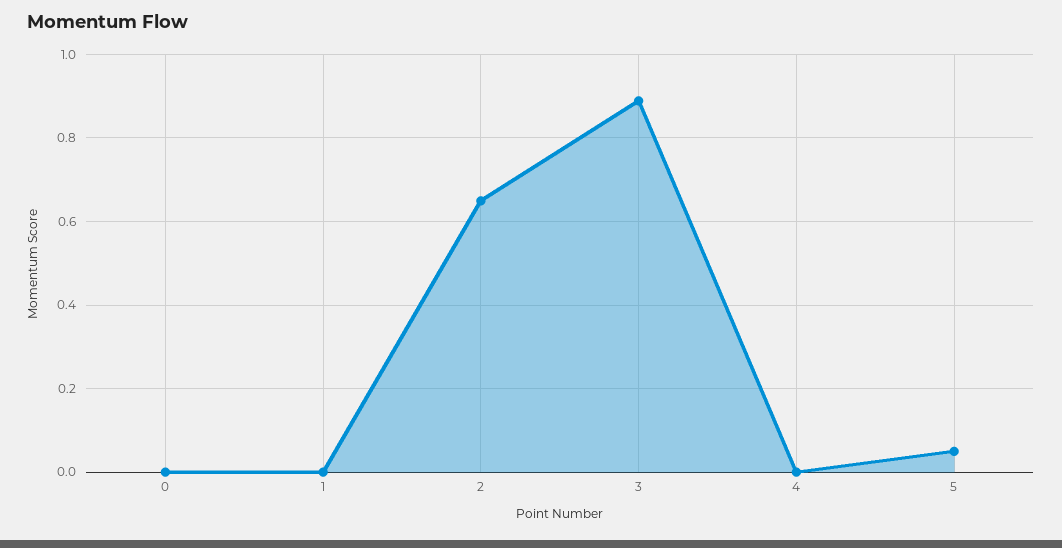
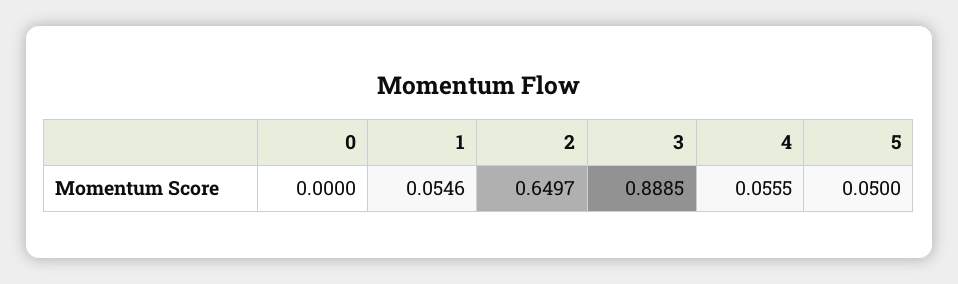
1: 0 -> 0.0546
4: 0 -> 0.0555

